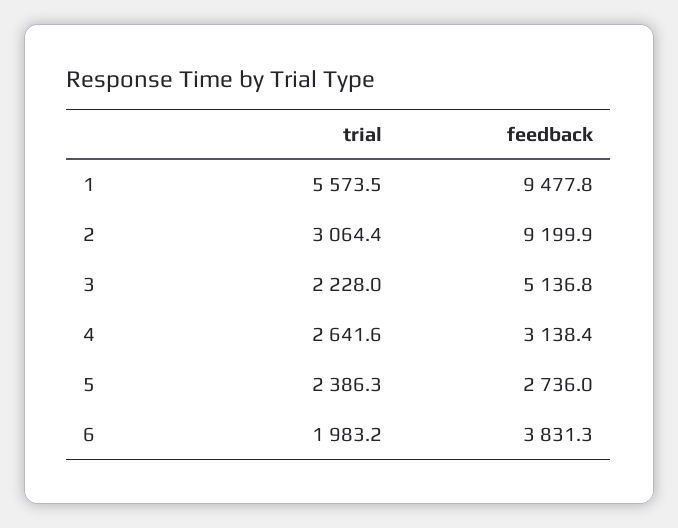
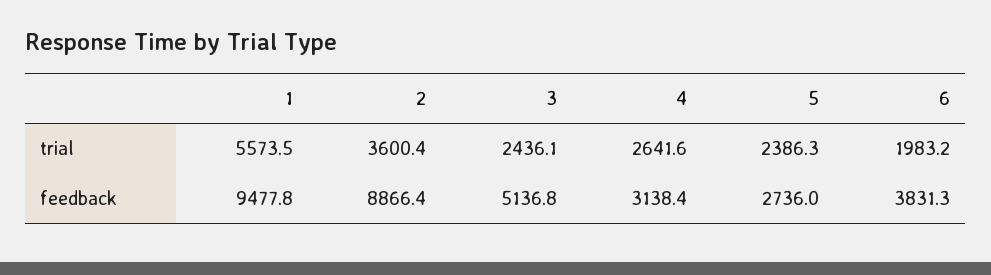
trial, 2: 3064.4 -> 3600.4
feedback, 2: 9199.9 -> 8866.4
trial, 3: 2228 -> 2436.1

